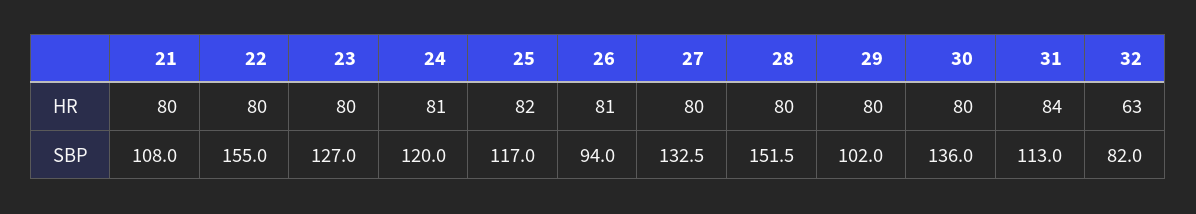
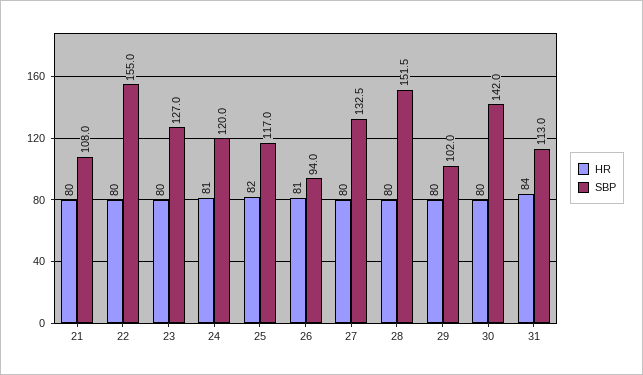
HR, 32: 63 -> none
SBP, 30: 136 -> 142
SBP, 32: 82 -> none

